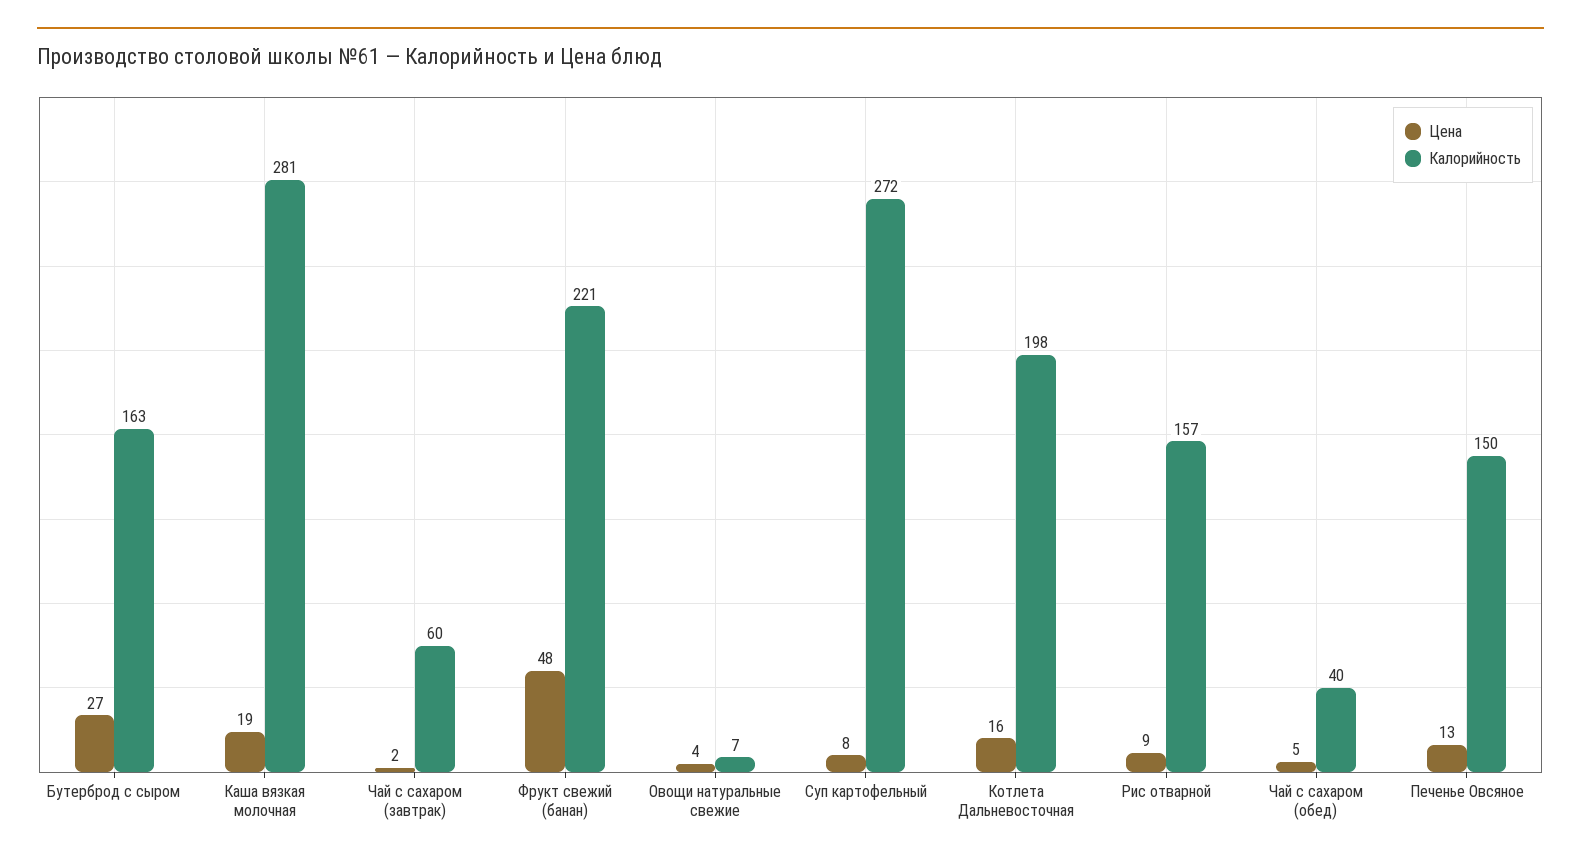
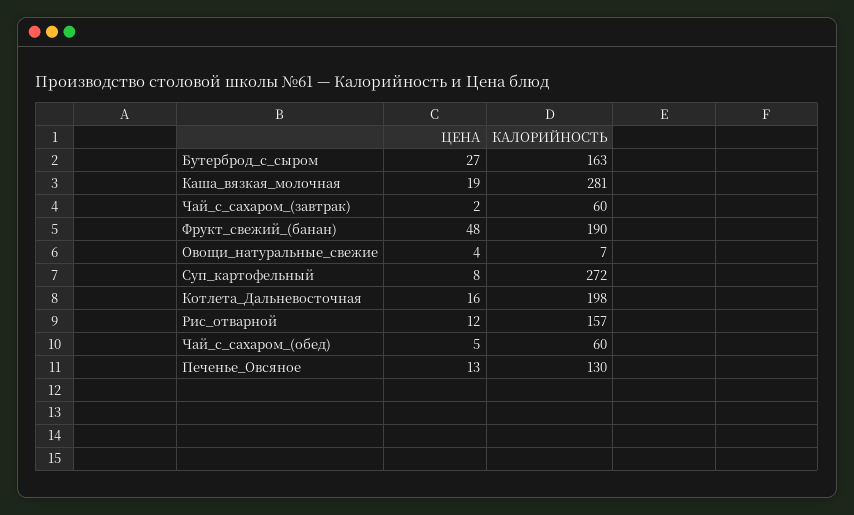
Калорийность, Фрукт свежий (банан): 221 -> 190
Цена, Рис отварной: 9 -> 12
Калорийность, Чай с сахаром (обед): 40 -> 60
Калорийность, Печенье Овсяное: 150 -> 130

